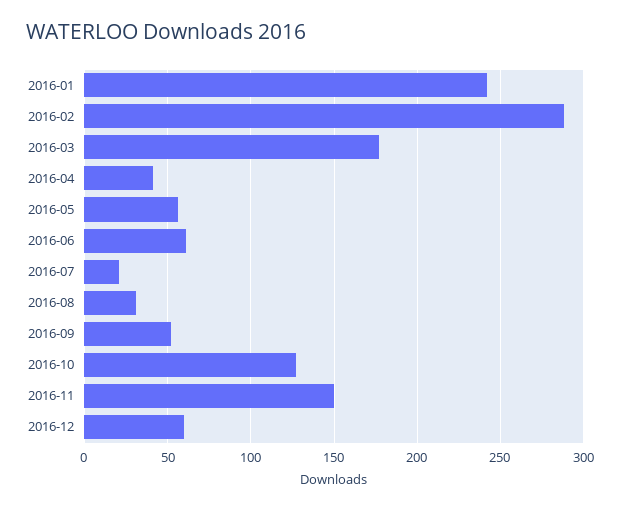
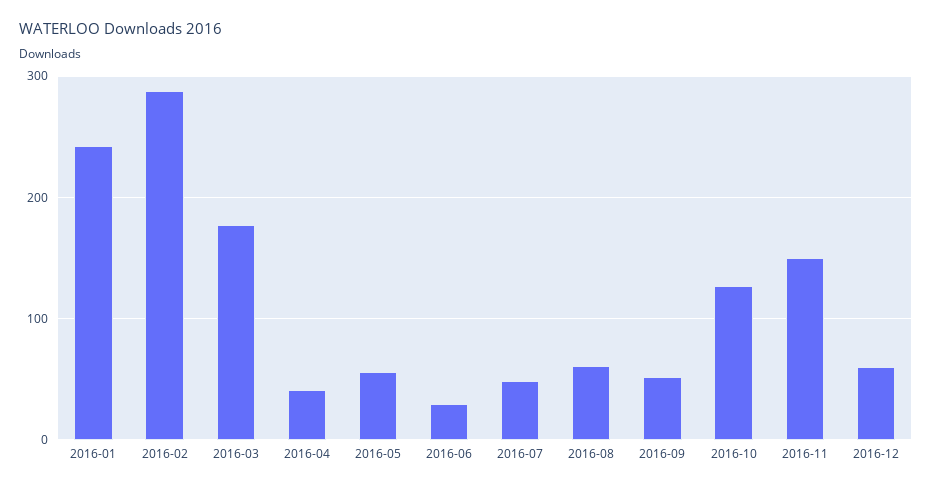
2016-06: 60 -> 30
2016-07: 20 -> 50
2016-08: 30 -> 60

